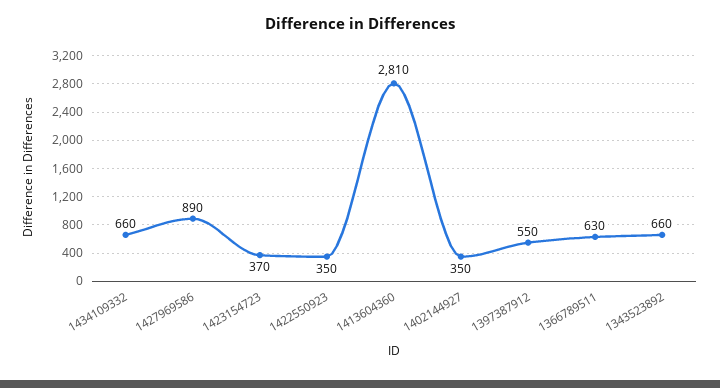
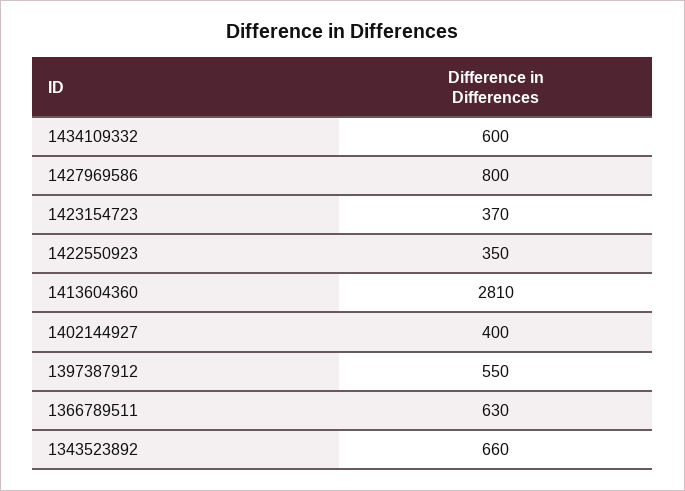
1434109332: 660 -> 600
1427969586: 890 -> 800
1402144927: 350 -> 400

